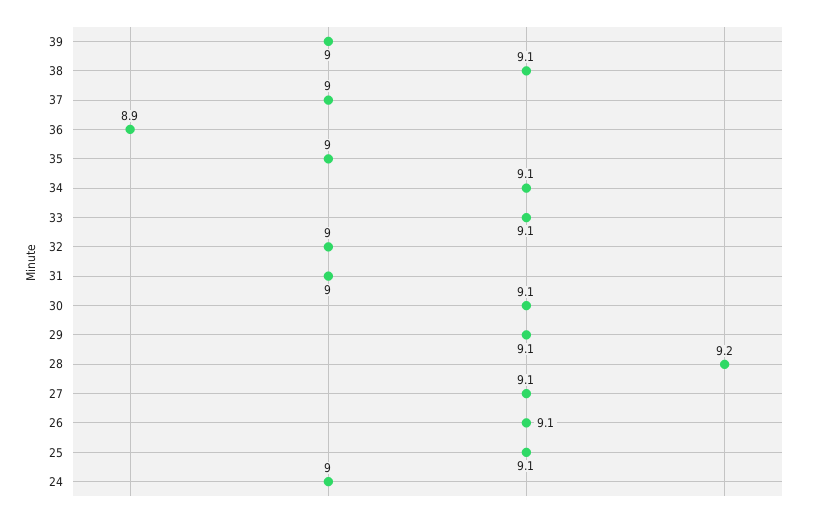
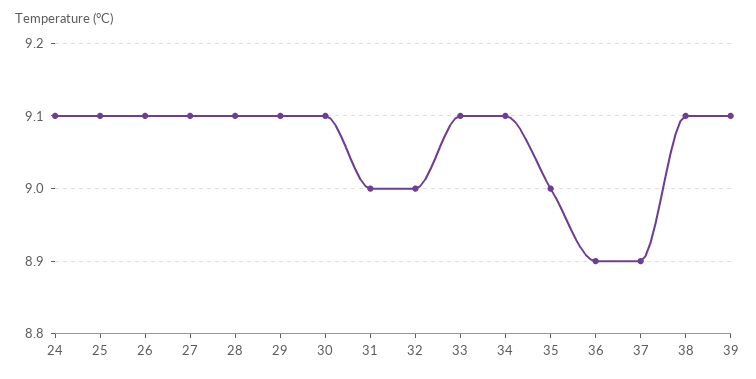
39: 9 -> 9.1
37: 9 -> 8.9
28: 9.2 -> 9.1
24: 9 -> 9.1

